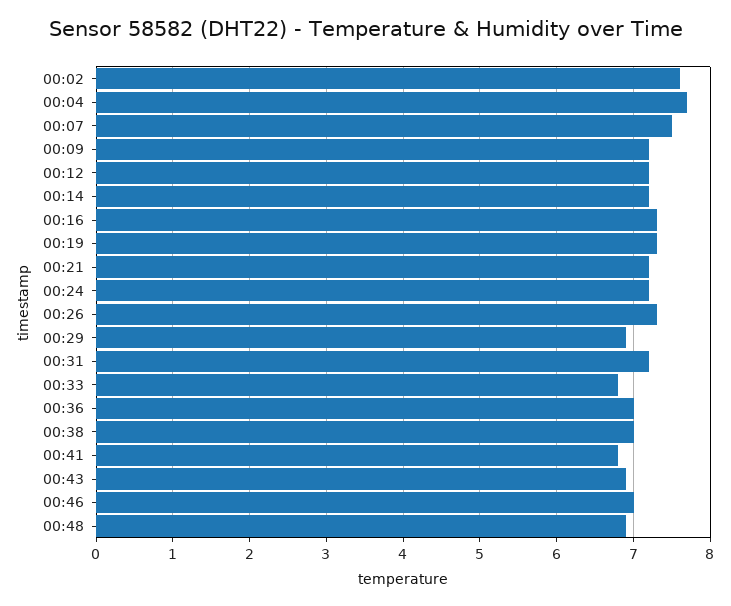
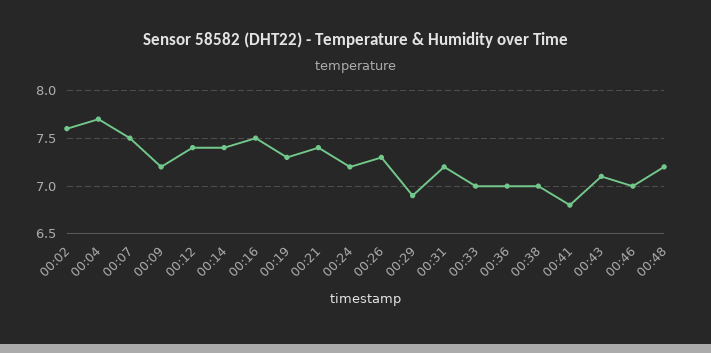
00:12: 7.2 -> 7.4
00:14: 7.2 -> 7.4
00:16: 7.3 -> 7.5
00:21: 7.2 -> 7.4
00:33: 6.8 -> 7
00:43: 6.9 -> 7.1
00:48: 6.9 -> 7.2

